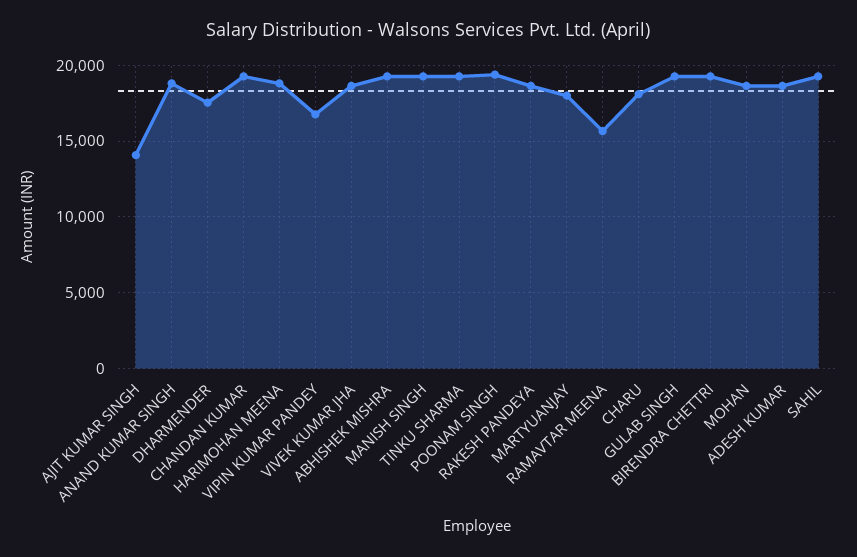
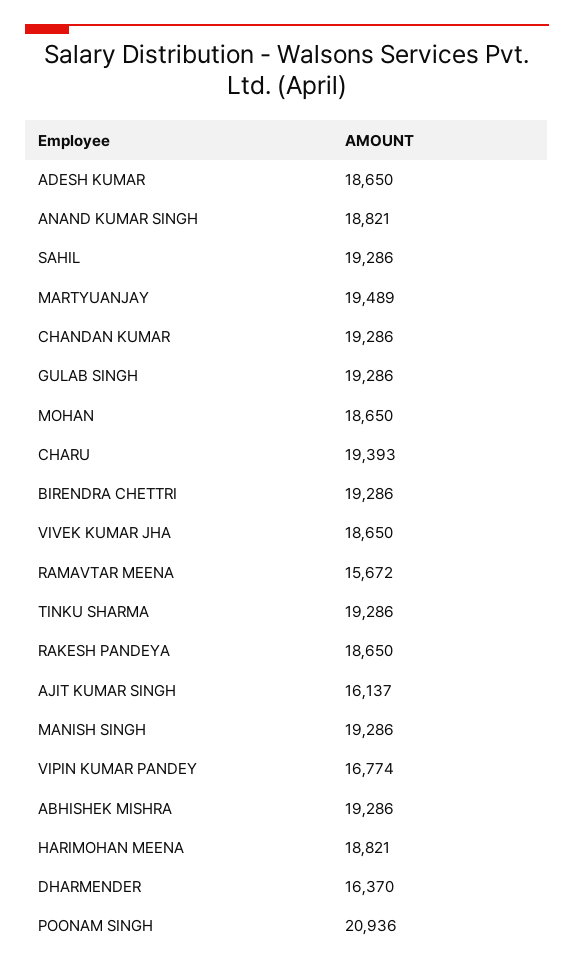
AJIT KUMAR SINGH: 14000 -> 16137
DHARMENDER: 17500 -> 16370
POONAM SINGH: 19500 -> 20936
MARTYUANJAY: 18000 -> 19489
CHARU: 18000 -> 19393

